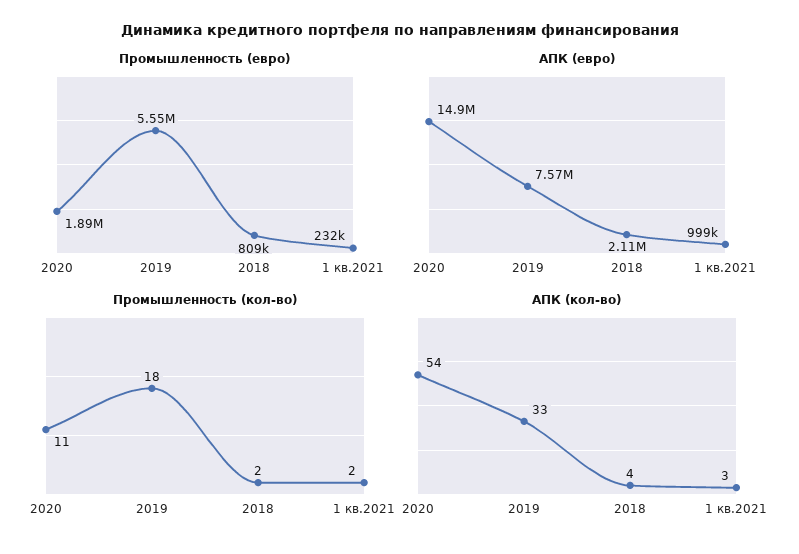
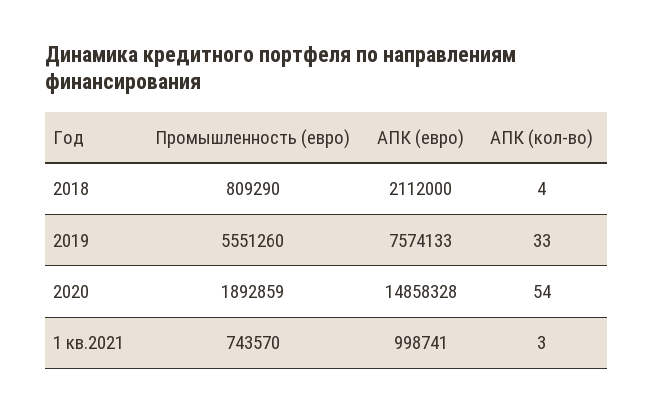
Промышленность (евро), 1 кв.2021: 232000 -> 743570
Промышленность (кол-во), 2020: 11 -> none
Промышленность (кол-во), 2019: 18 -> none
Промышленность (кол-во), 2018: 2 -> none
Промышленность (кол-во), 1 кв.2021: 2 -> none

